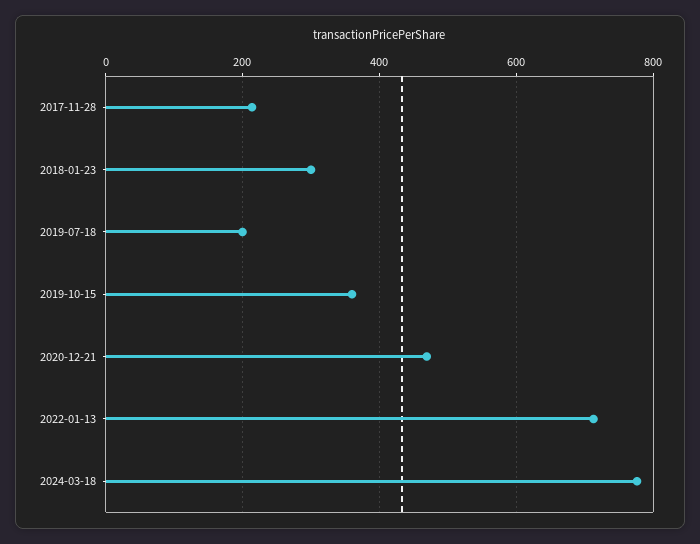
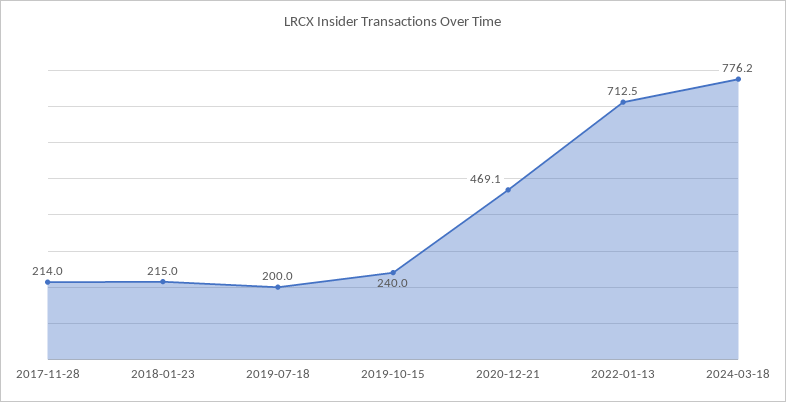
2018-01-23: 300 -> 215
2019-10-15: 360 -> 240

